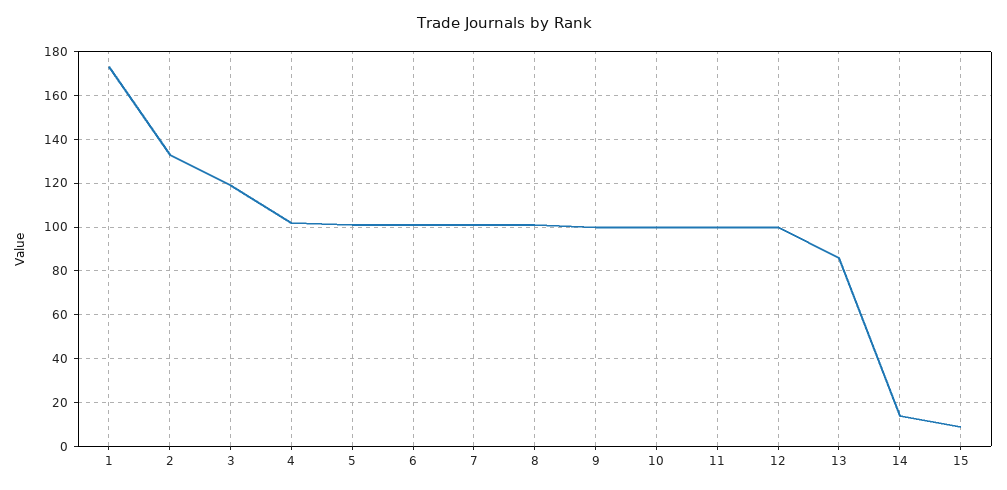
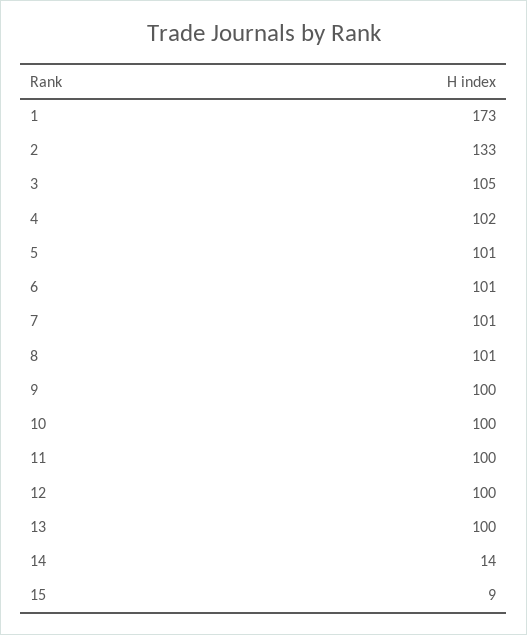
3: 120 -> 105
13: 85 -> 100

